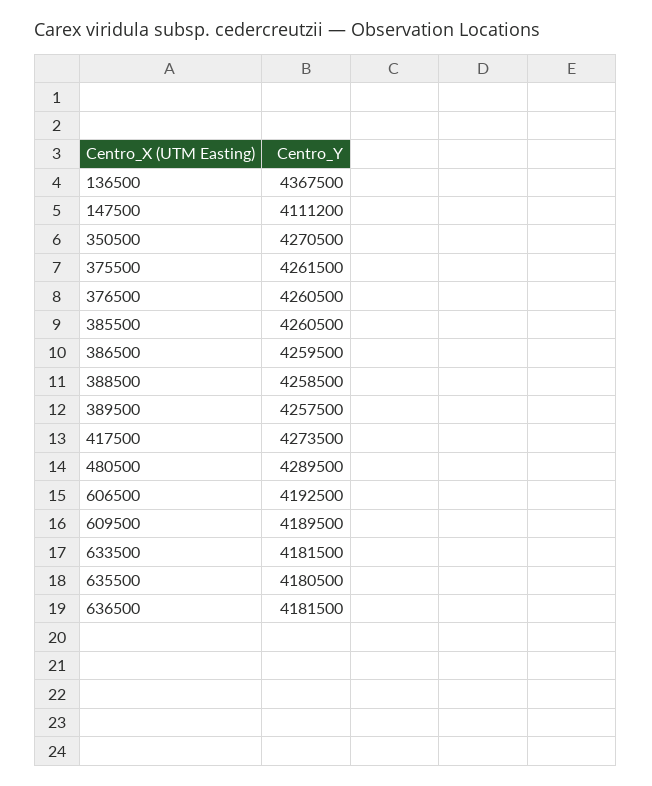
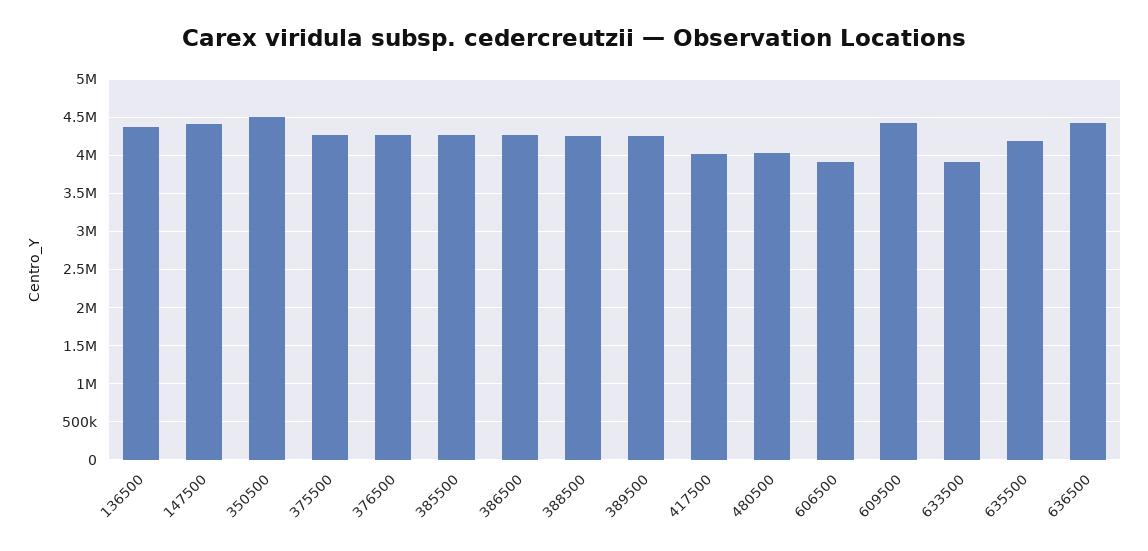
147500: 4111200 -> 4400000
350500: 4270500 -> 4500000
417500: 4273500 -> 4000000
480500: 4289500 -> 4000000
606500: 4192500 -> 3900000
609500: 4189500 -> 4400000
633500: 4181500 -> 3900000
636500: 4181500 -> 4400000

